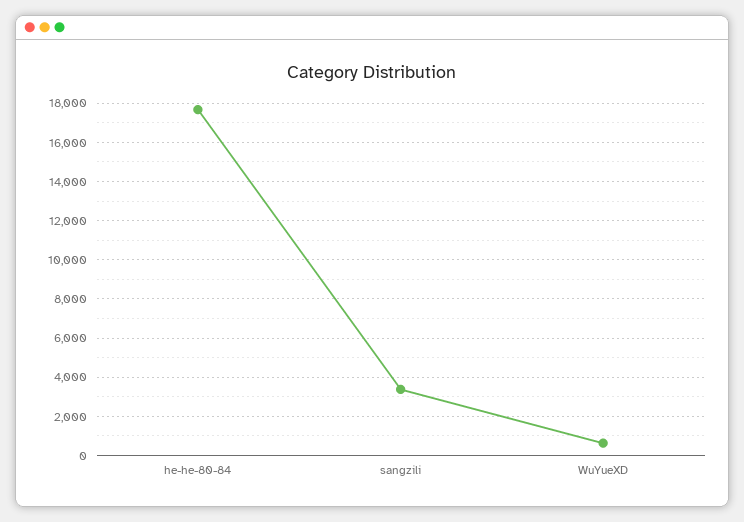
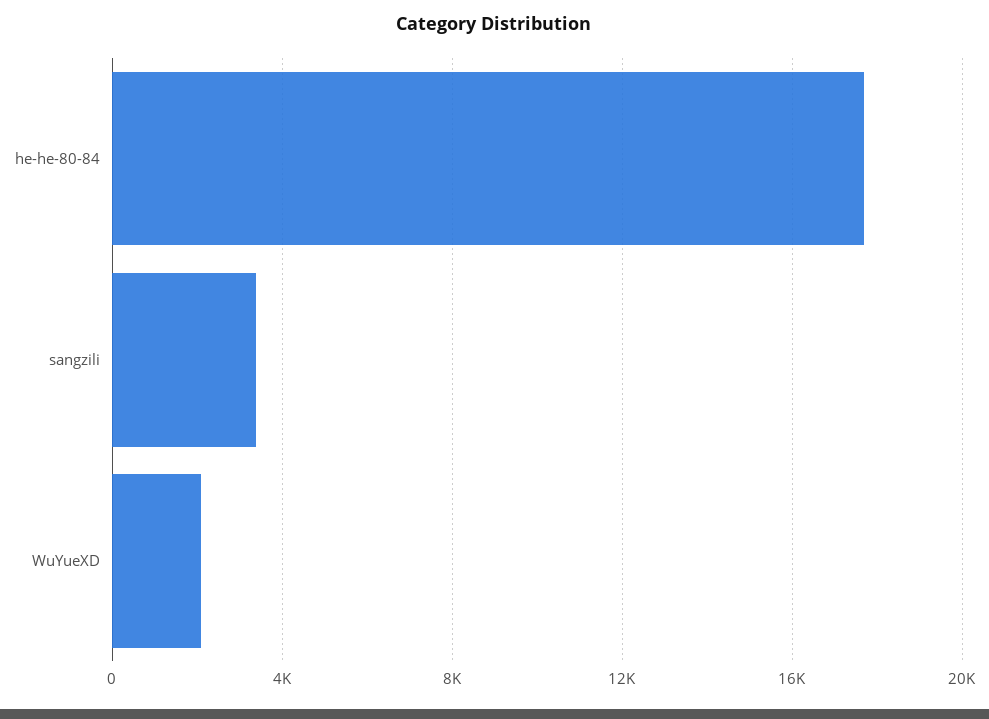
WuYueXD: 500 -> 2000

